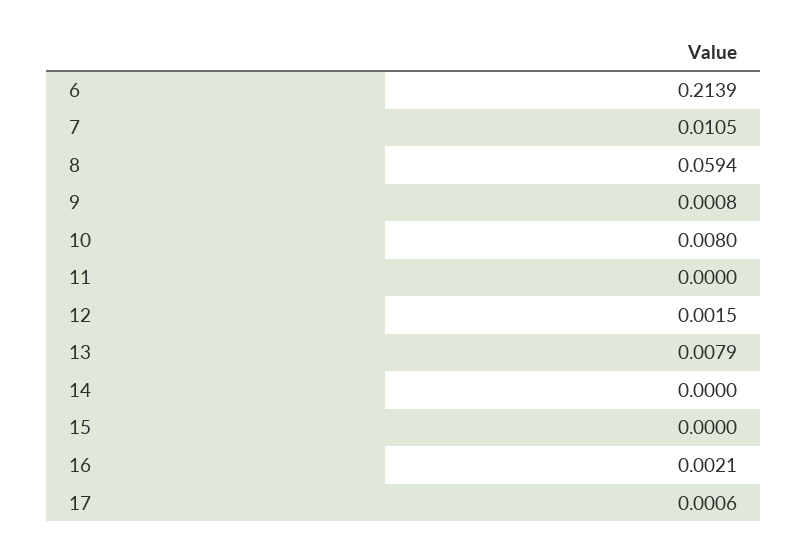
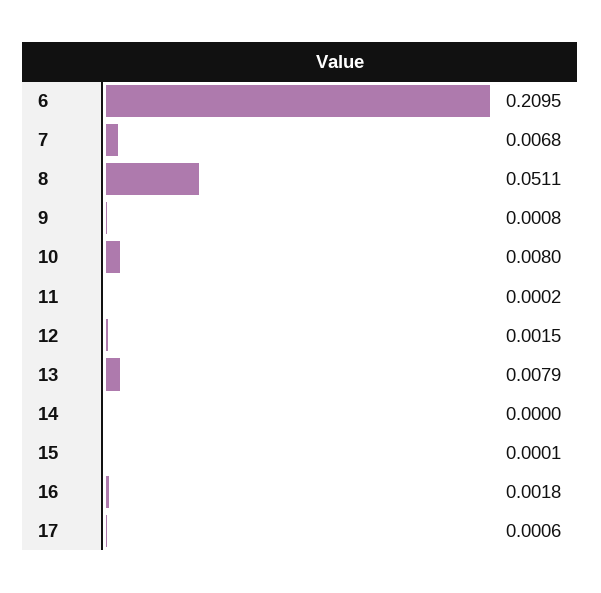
6: 0.2139 -> 0.2095
7: 0.0105 -> 0.0068
8: 0.0594 -> 0.0511
11: 0 -> 0.0002
15: 0 -> 0.0001
16: 0.0021 -> 0.0018

